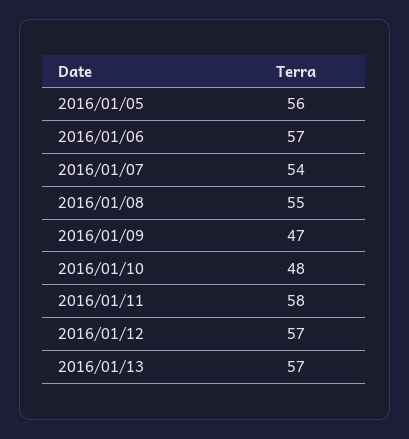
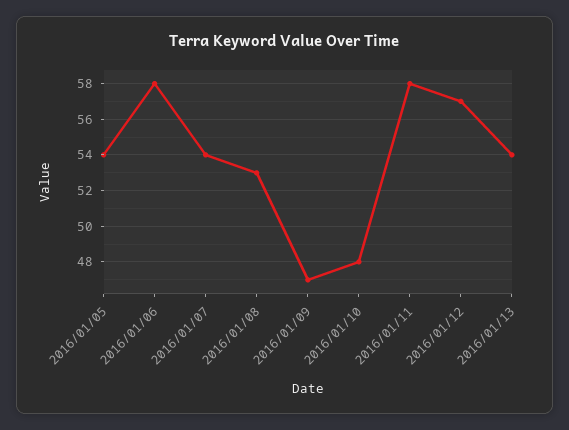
2016/01/05: 56 -> 54
2016/01/06: 57 -> 58
2016/01/08: 55 -> 53
2016/01/13: 57 -> 54

